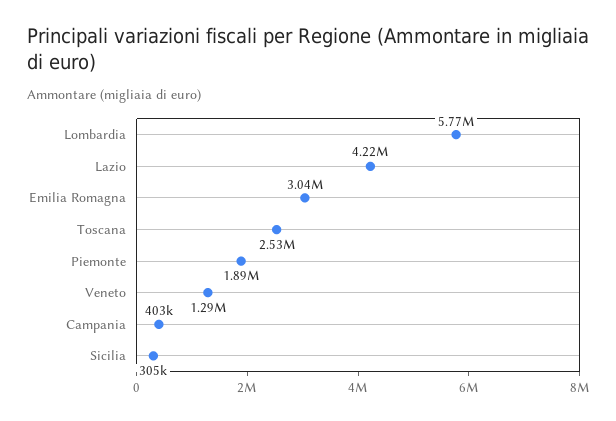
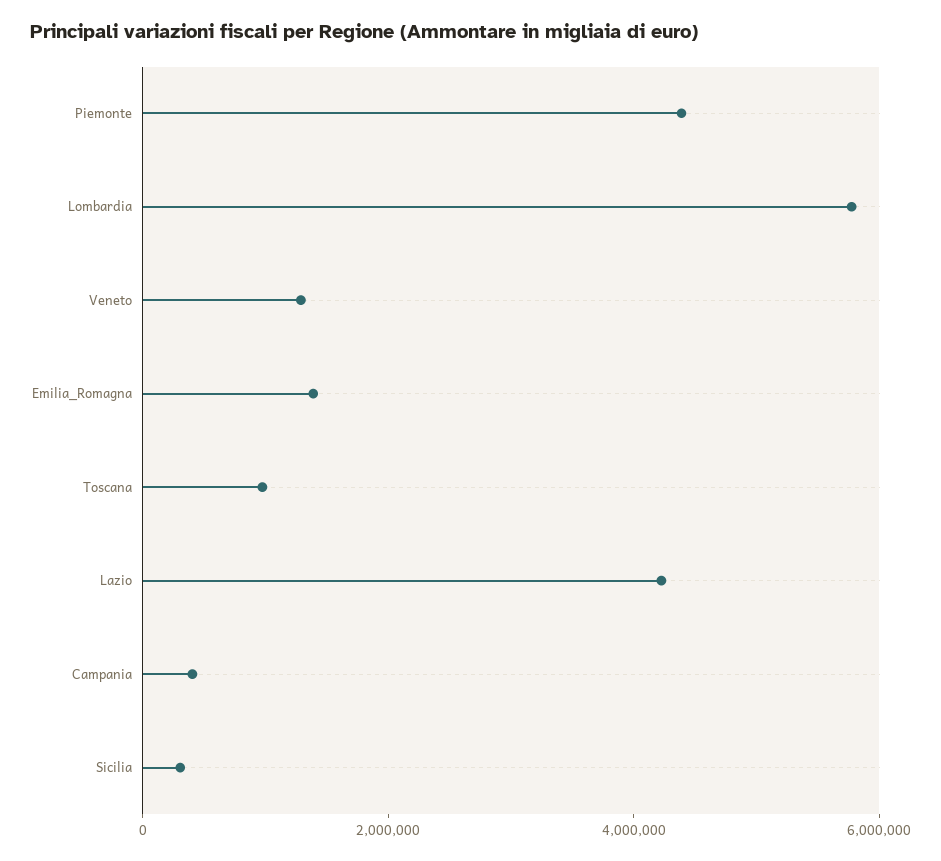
Emilia Romagna: 3040000 -> 1500000
Toscana: 2530000 -> 1000000
Piemonte: 1890000 -> 4500000

